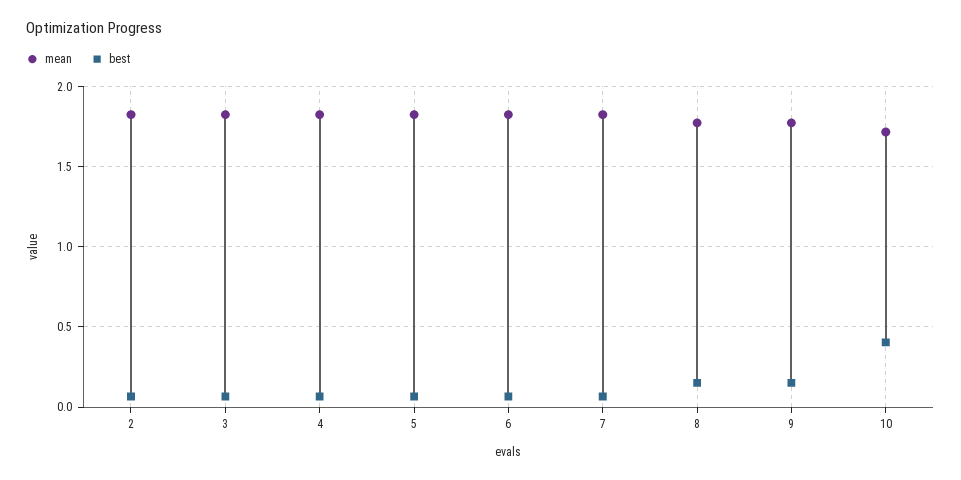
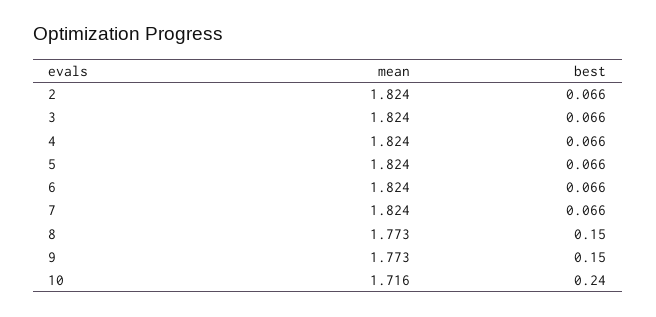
best, 10: 0.4 -> 0.24

